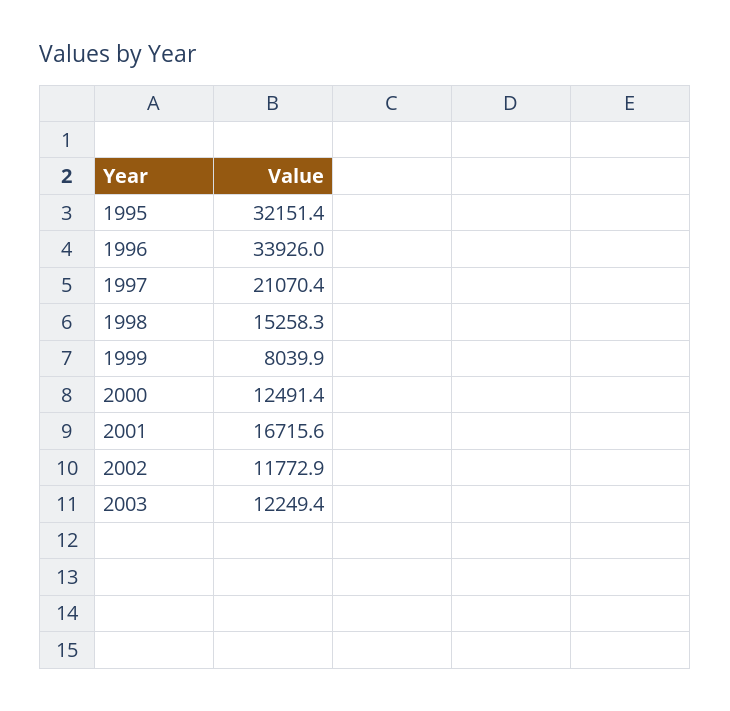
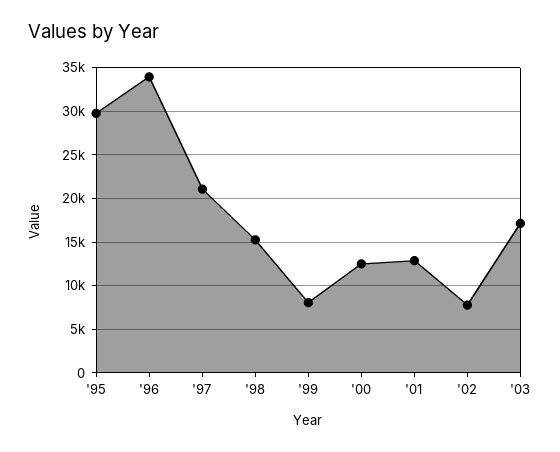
1995: 32151.4 -> 30000
2001: 16715.6 -> 13000
2002: 11772.9 -> 8000
2003: 12249.4 -> 17000

